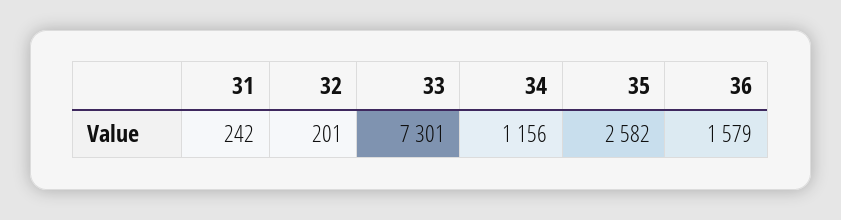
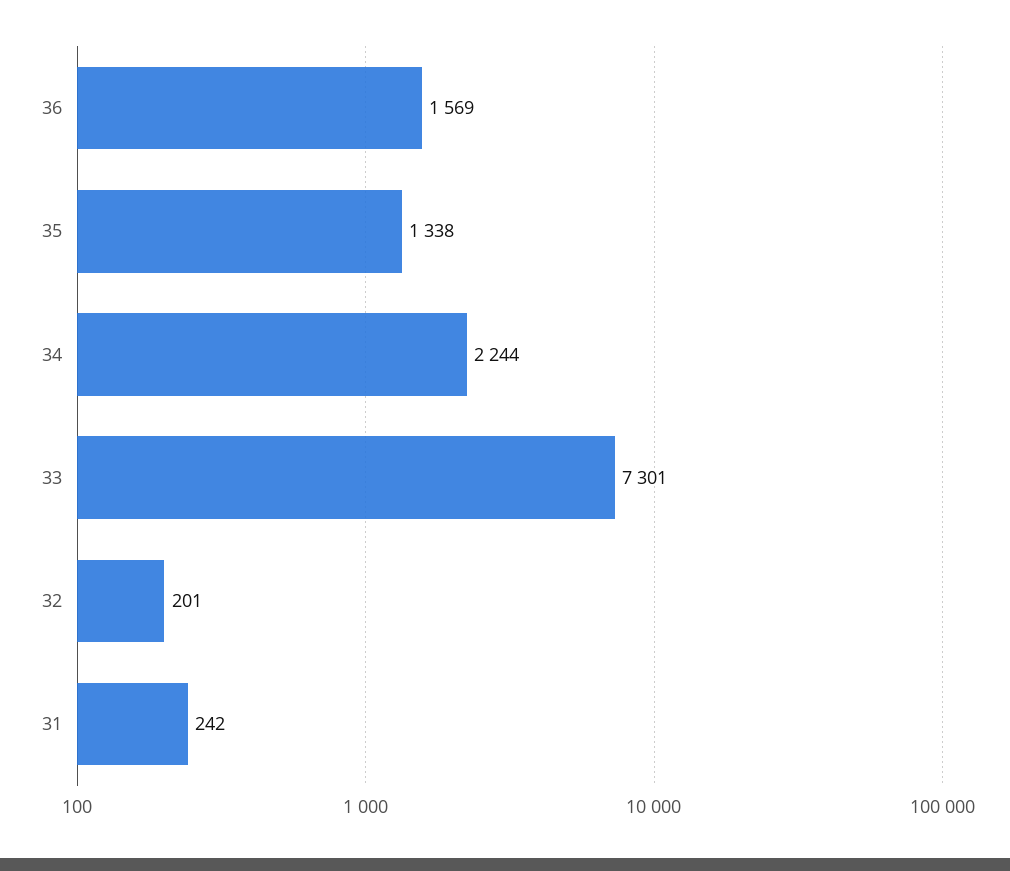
34: 1156 -> 2244
35: 2582 -> 1338
36: 1579 -> 1569

